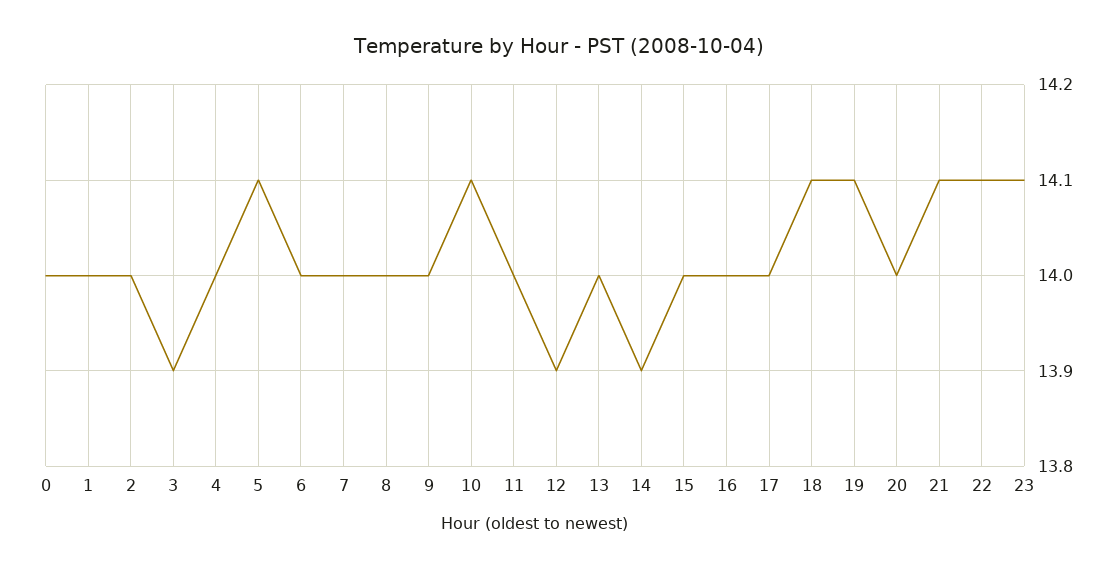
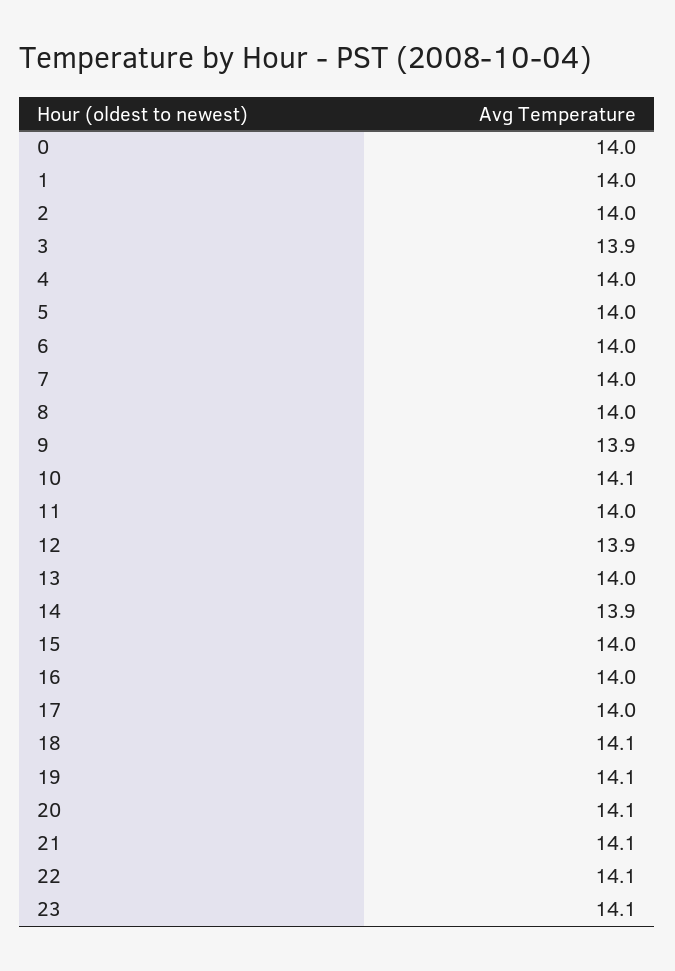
5: 14.1 -> 14
9: 14 -> 13.9
20: 14 -> 14.1

